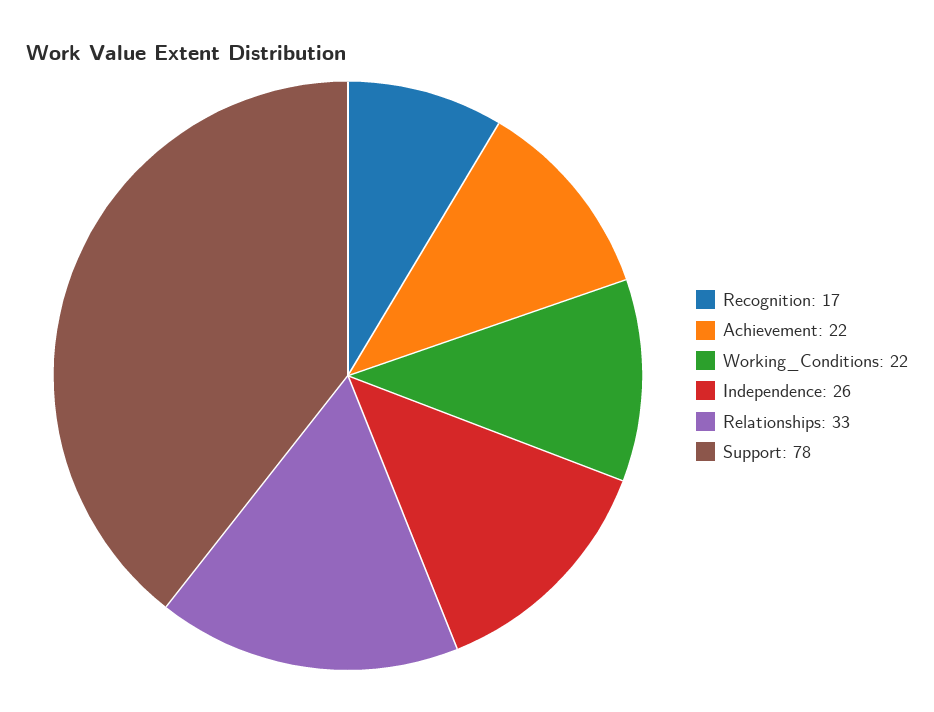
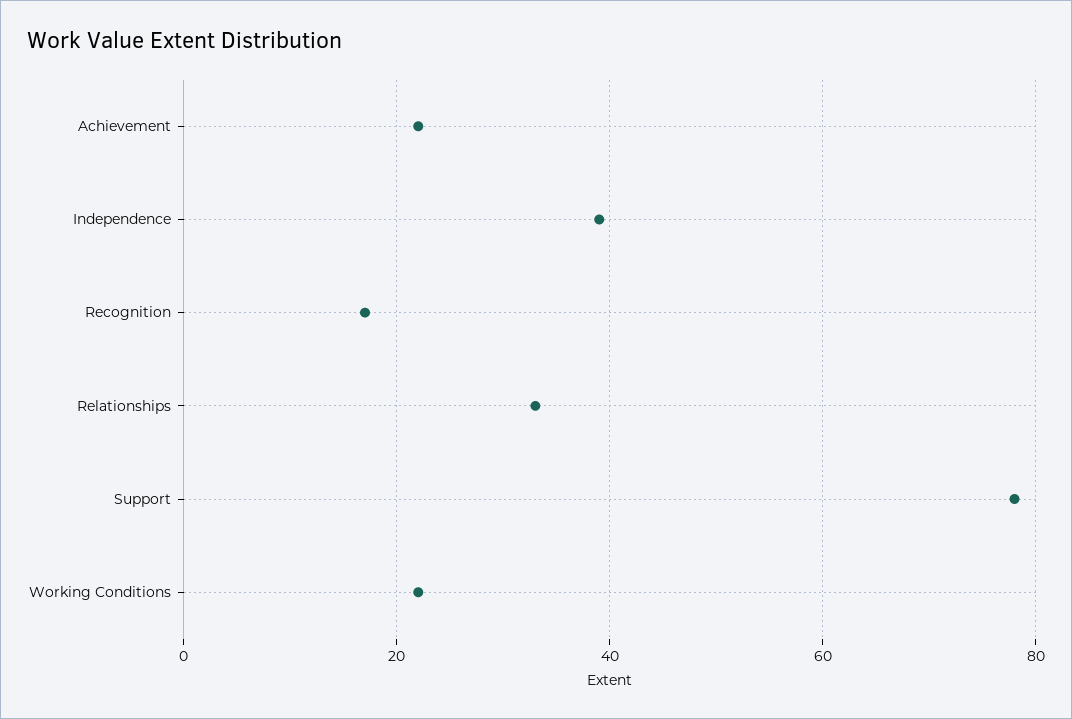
Independence: 26 -> 40

